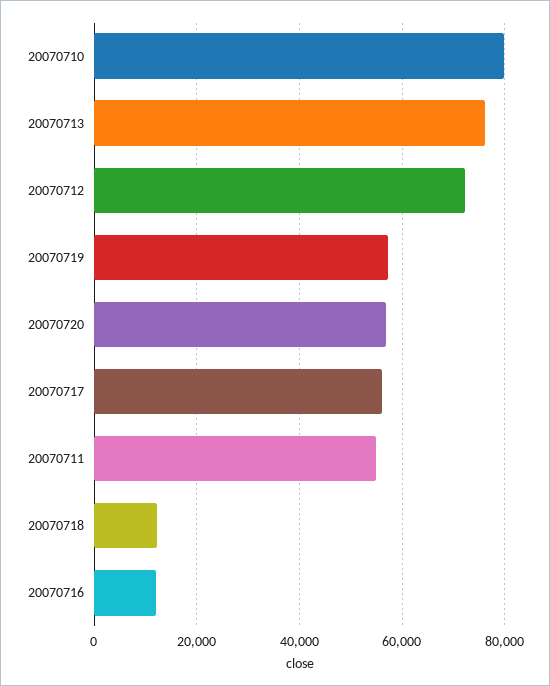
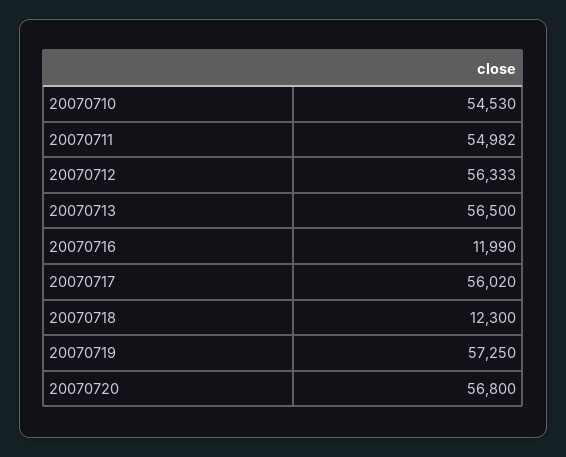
20070710: 80000 -> 54530
20070713: 76000 -> 56500
20070712: 72000 -> 56333

